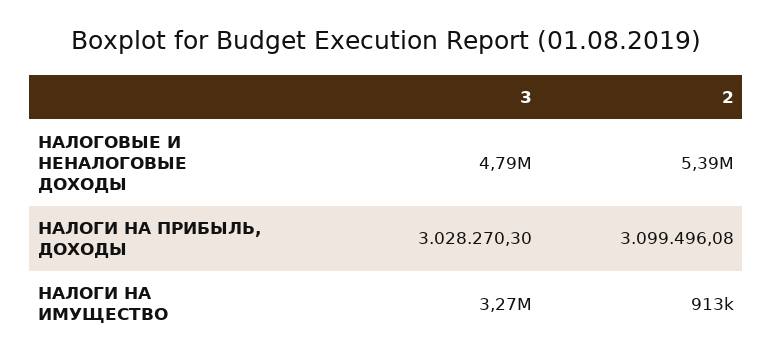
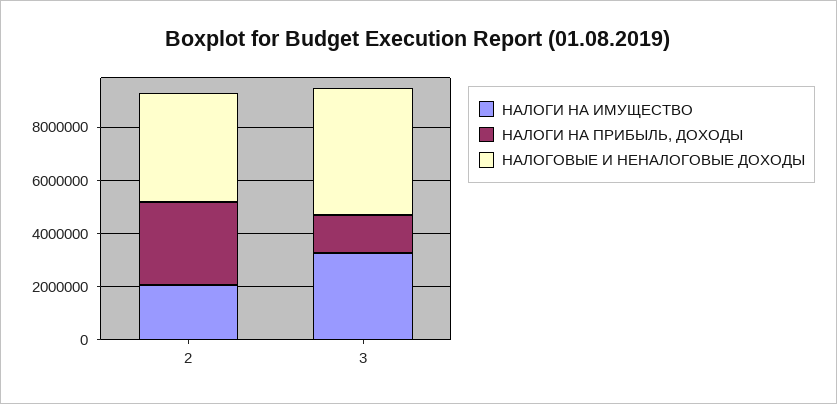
НАЛОГОВЫЕ И НЕНАЛОГОВЫЕ ДОХОДЫ, 2: 5390000 -> 4000000
НАЛОГИ НА ПРИБЫЛЬ, ДОХОДЫ, 3: 3028270.3 -> 1500000
НАЛОГИ НА ИМУЩЕСТВО, 2: 913000 -> 2000000

